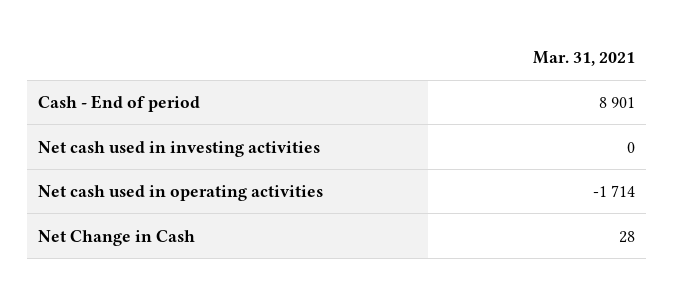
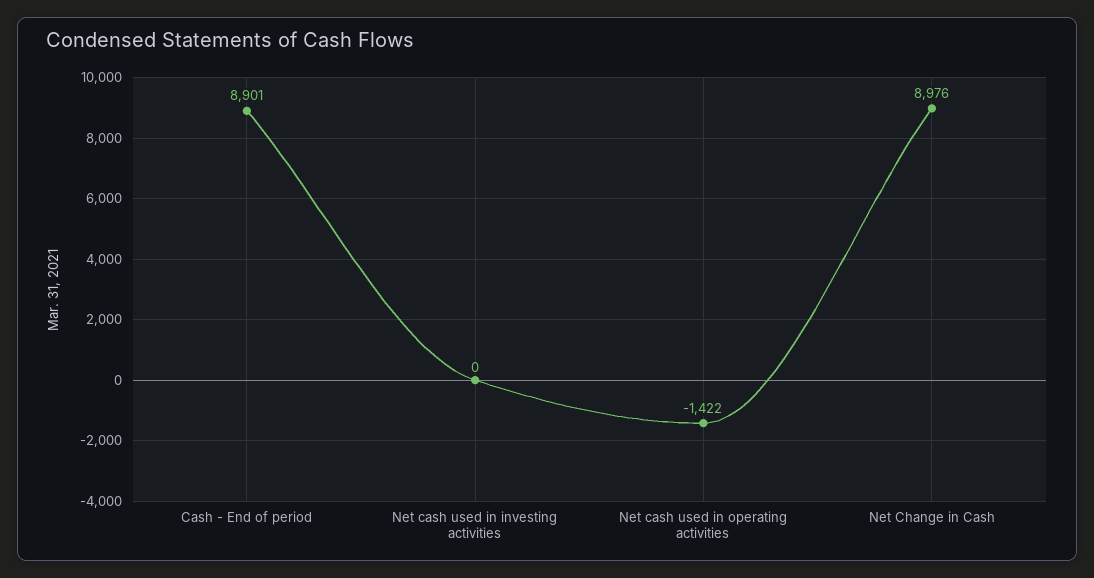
Net cash used in operating activities: -1714 -> -1422
Net Change in Cash: 28 -> 8976

